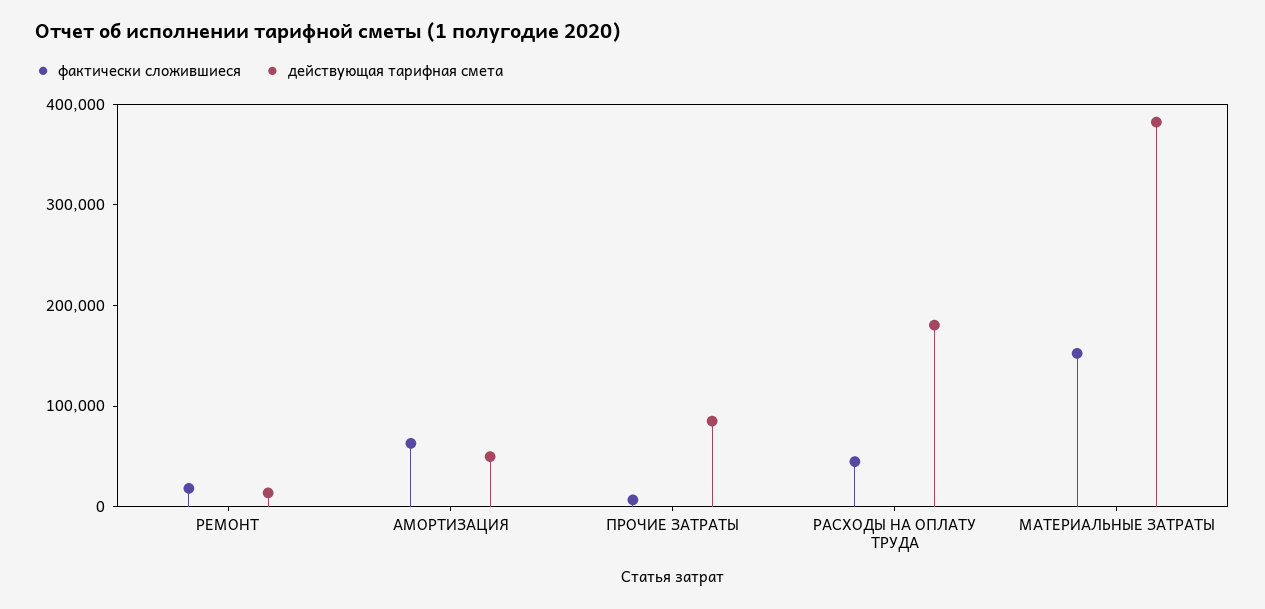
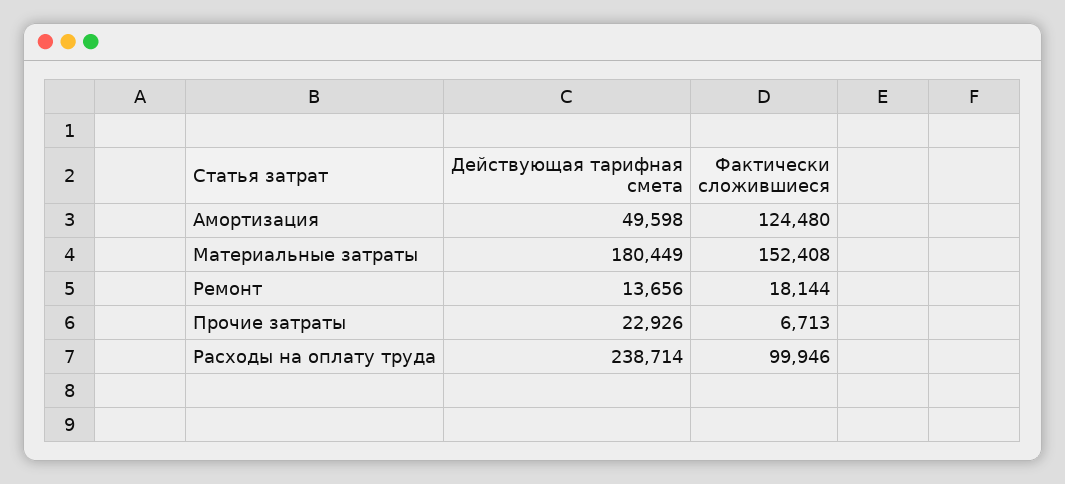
фактически сложившиеся, АМОРТИЗАЦИЯ: 60000 -> 124480
действующая тарифная смета, ПРОЧИЕ ЗАТРАТЫ: 80000 -> 22926
фактически сложившиеся, РАСХОДЫ НА ОПЛАТУ ТРУДА: 40000 -> 99946
действующая тарифная смета, РАСХОДЫ НА ОПЛАТУ ТРУДА: 180000 -> 238714
действующая тарифная смета, МАТЕРИАЛЬНЫЕ ЗАТРАТЫ: 380000 -> 180449

